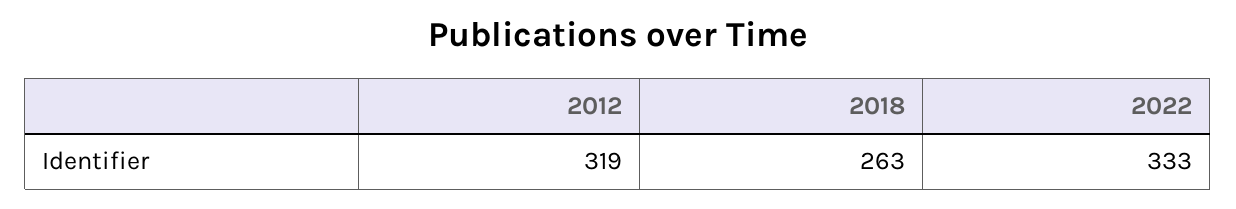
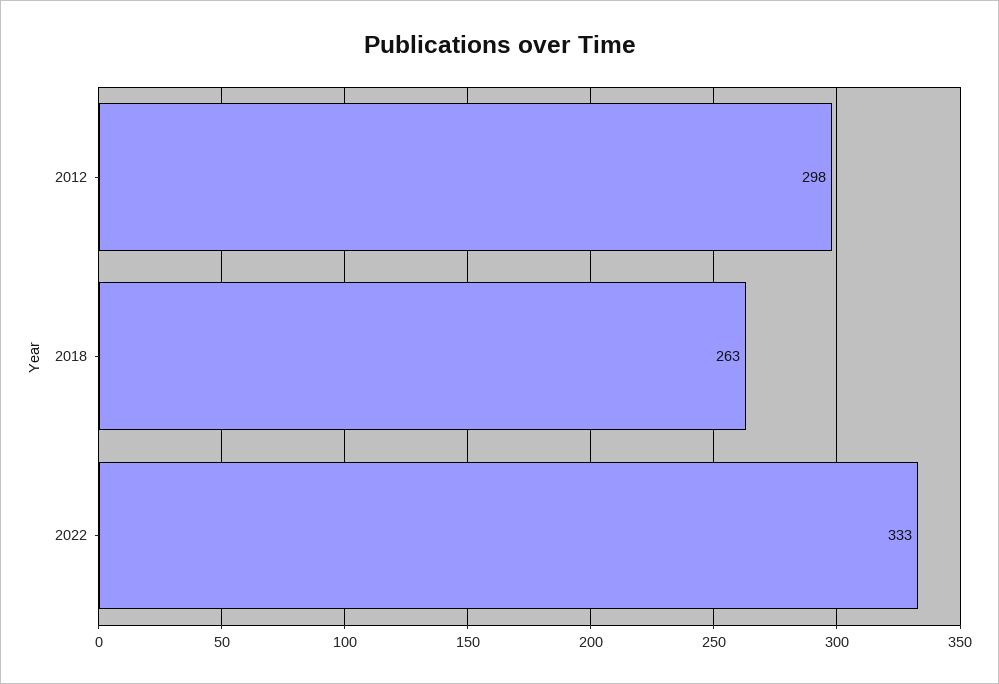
2012: 319 -> 298

